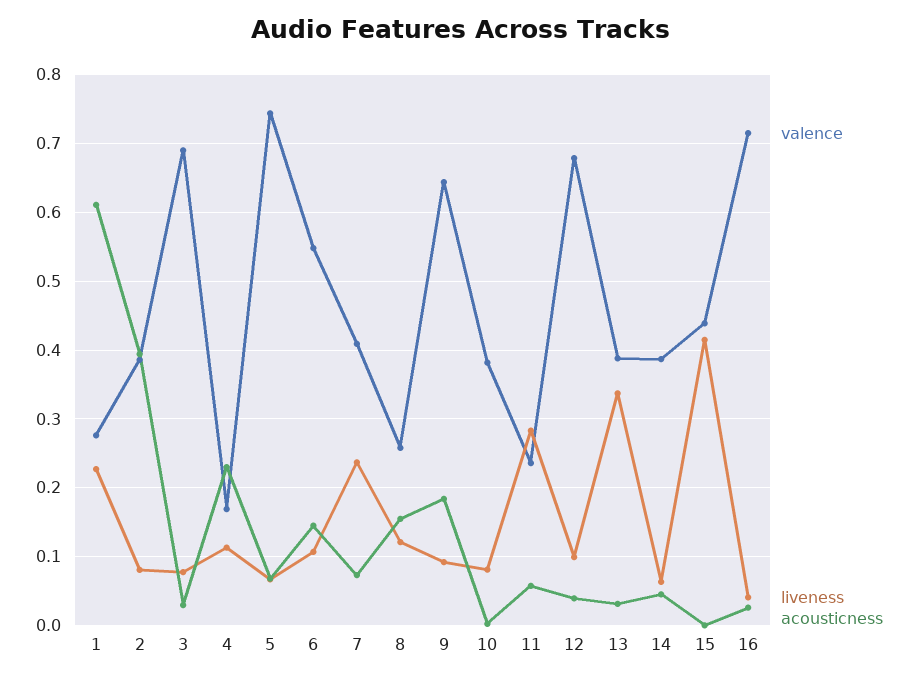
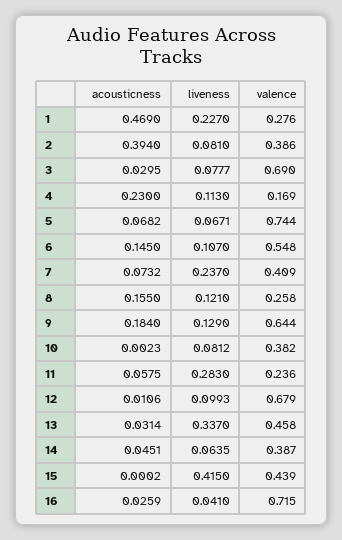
acousticness, 1: 0.61 -> 0.469
liveness, 9: 0.09 -> 0.129
acousticness, 12: 0.04 -> 0.0106
valence, 13: 0.39 -> 0.458

